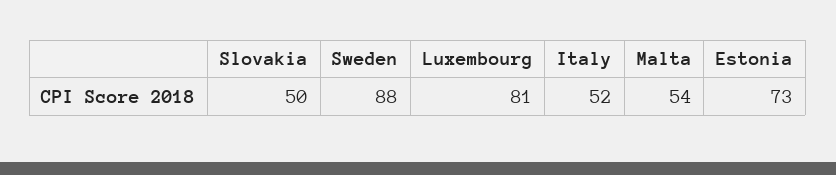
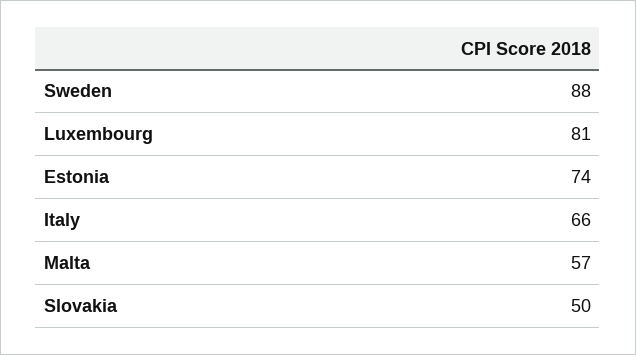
Italy: 52 -> 66
Malta: 54 -> 57
Estonia: 73 -> 74

